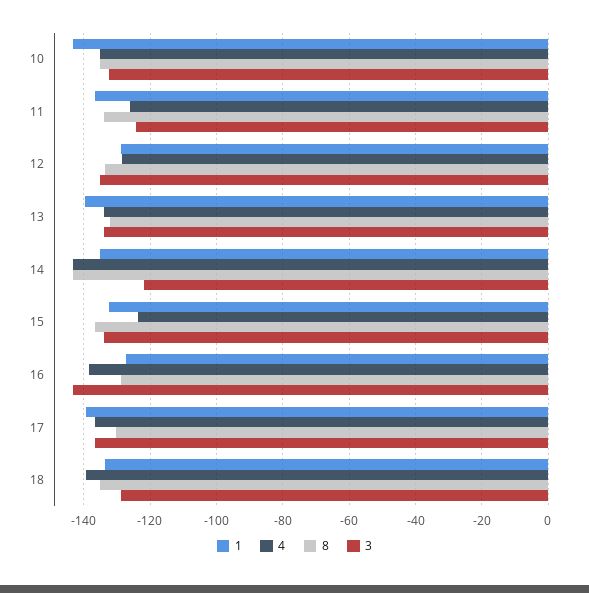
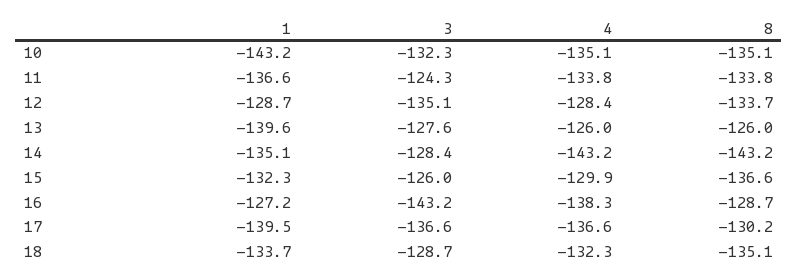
4, 11: -126 -> -133.8
4, 13: -134 -> -126
8, 13: -132 -> -126
3, 13: -134 -> -127.6
3, 14: -122 -> -128.4
4, 15: -124 -> -129.9
3, 15: -134 -> -126
4, 18: -140 -> -132.3

